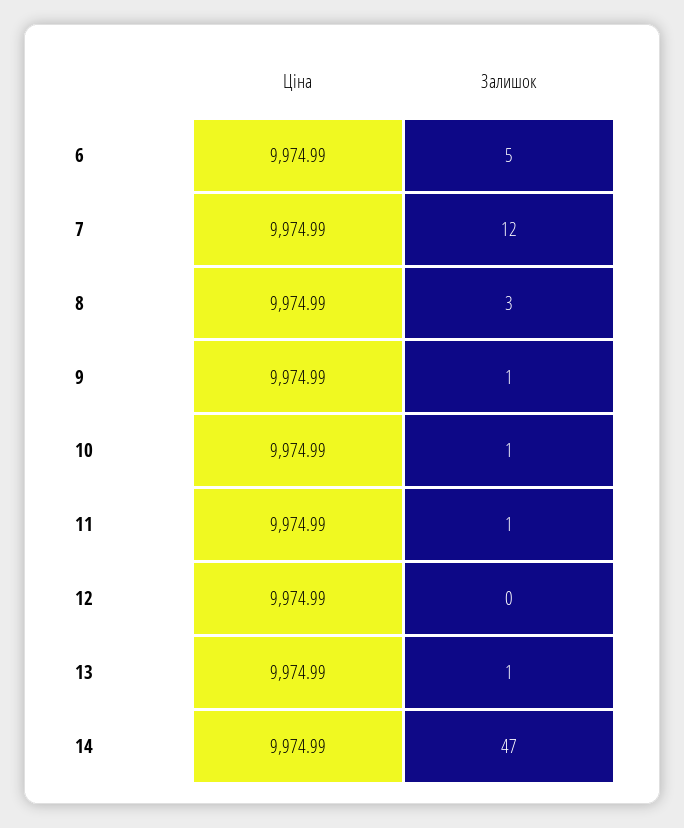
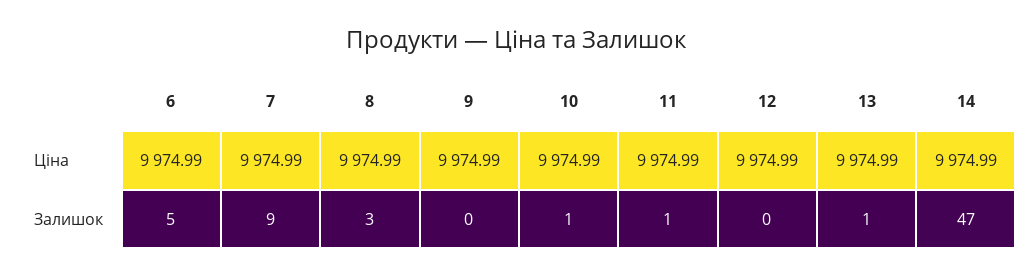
Залишок, 7: 12 -> 9
Залишок, 9: 1 -> 0

